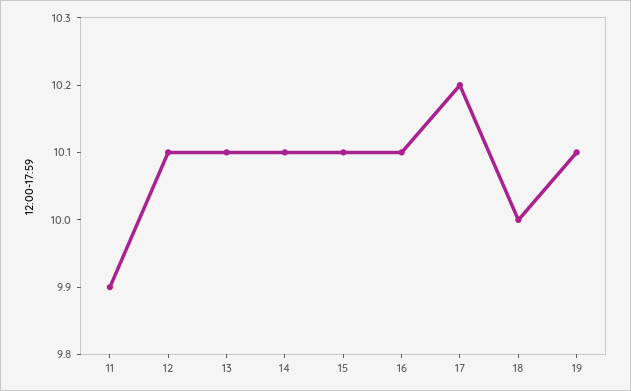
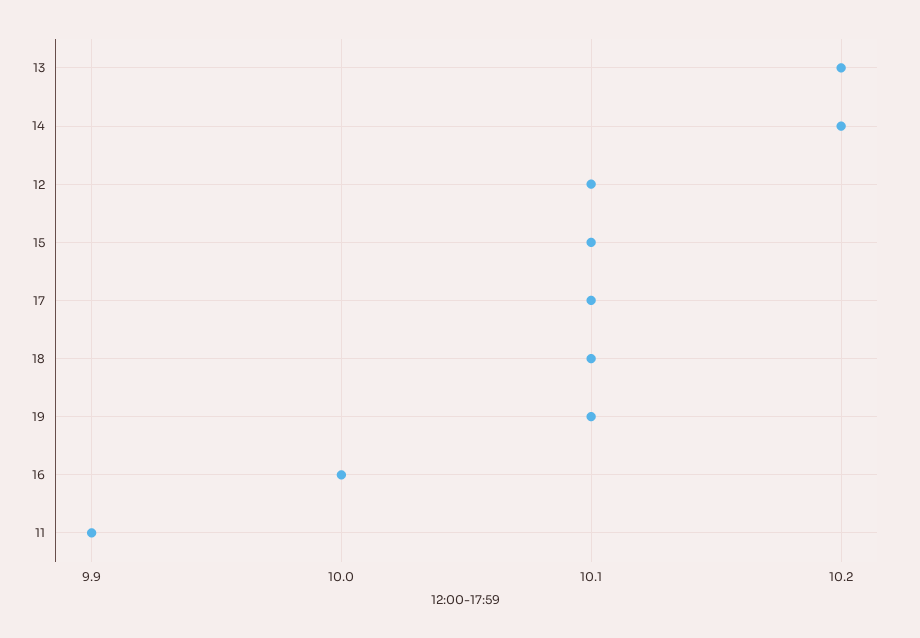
13: 10.1 -> 10.2
14: 10.1 -> 10.2
16: 10.1 -> 10
17: 10.2 -> 10.1
18: 10 -> 10.1

